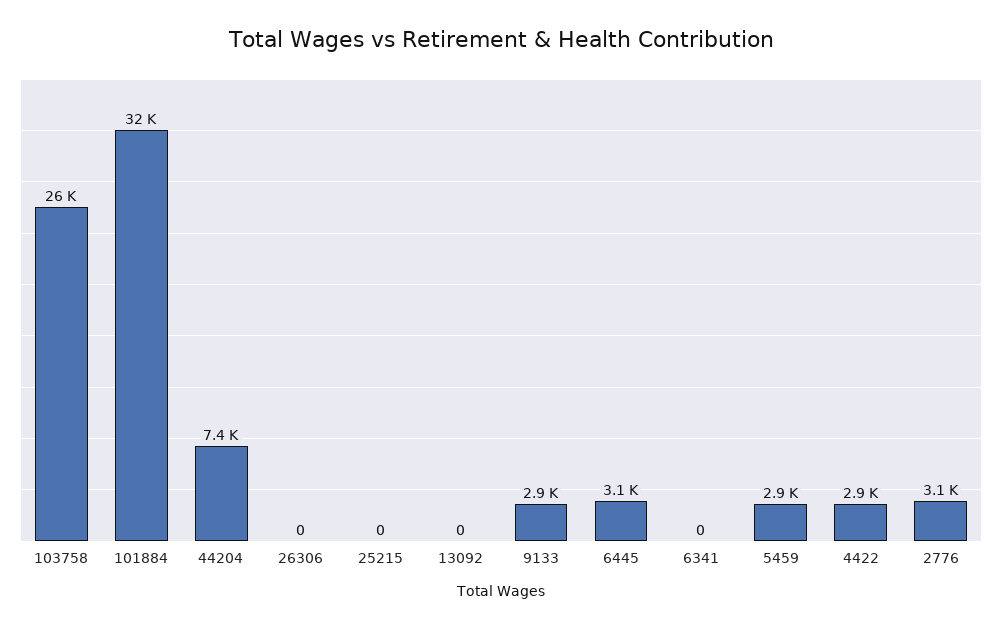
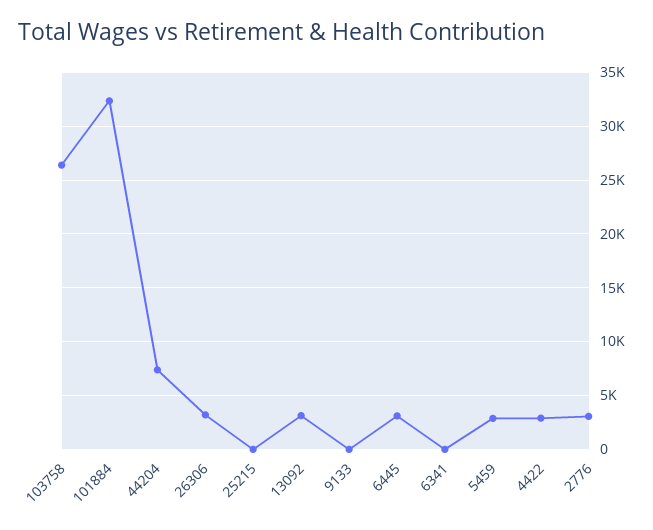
26306: 0 -> 3000
13092: 0 -> 3000
9133: 2900 -> 0

